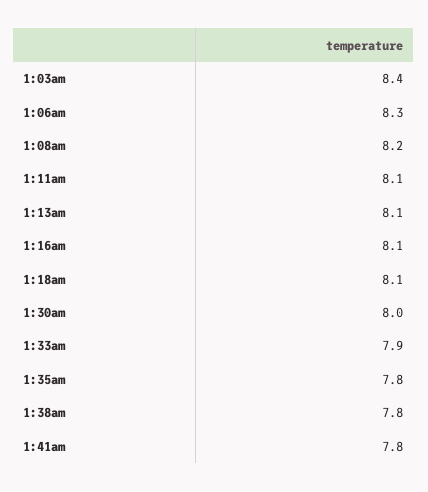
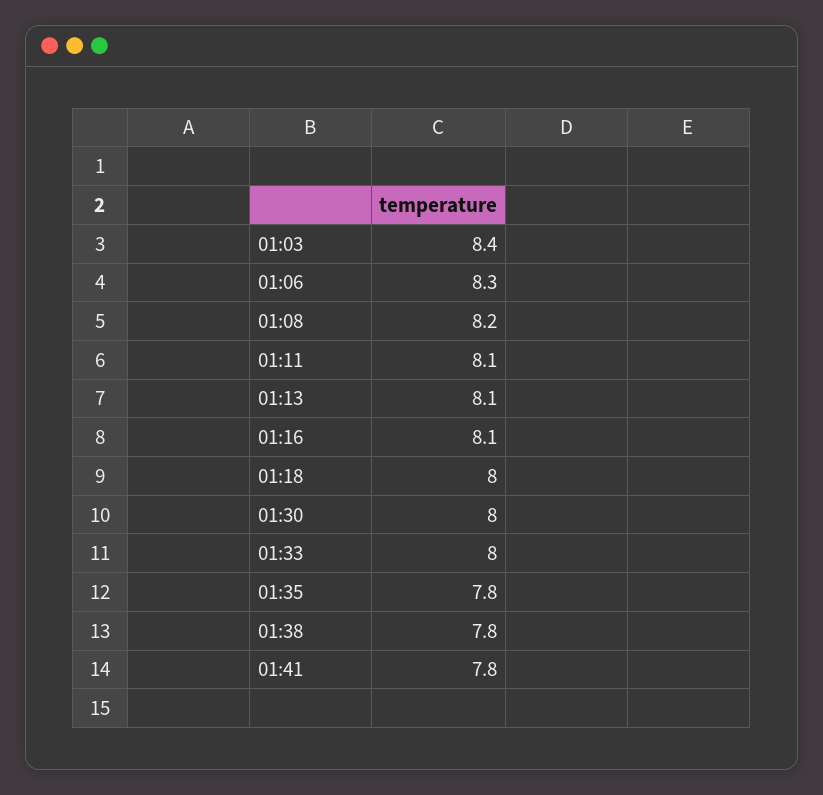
1:18am: 8.1 -> 8
1:33am: 7.9 -> 8

